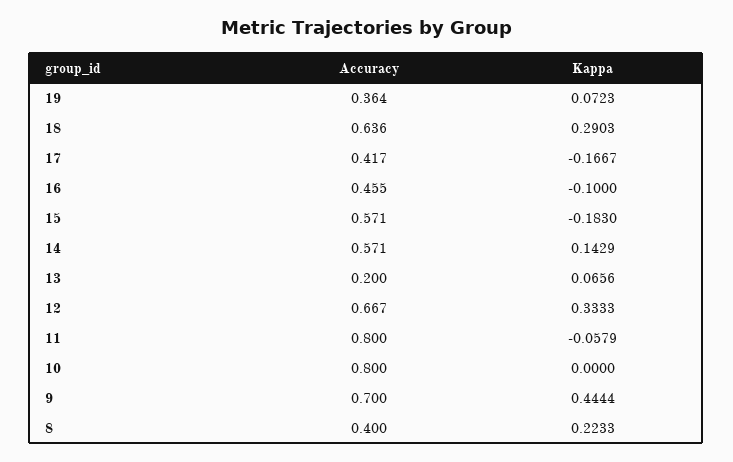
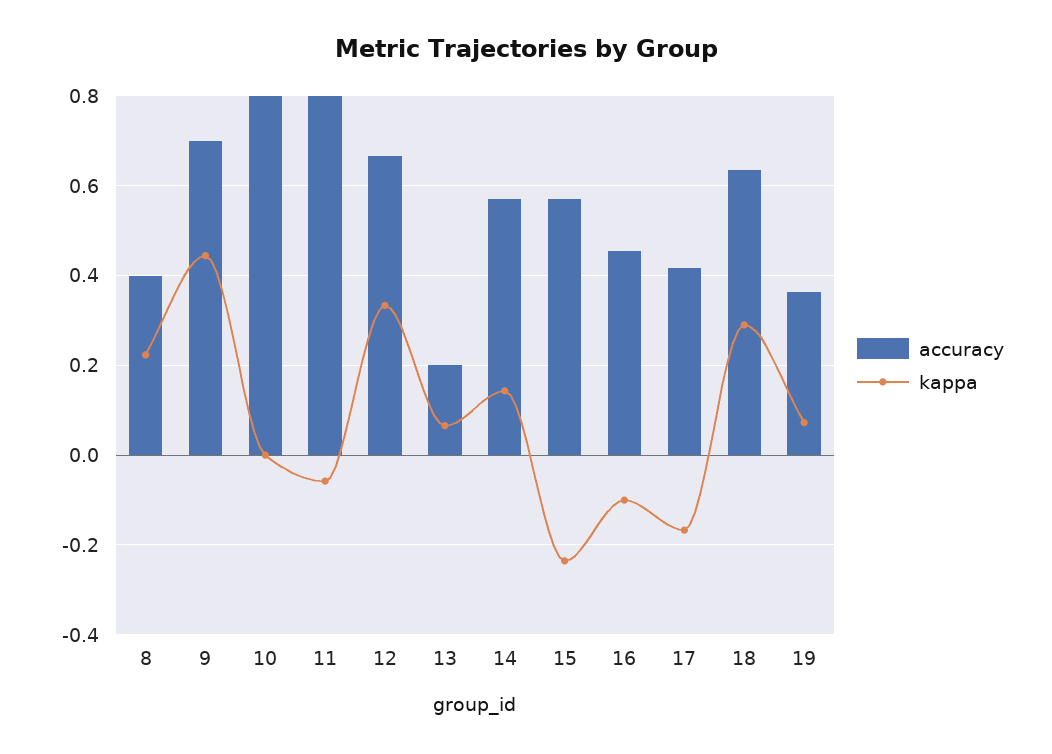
Kappa, 15: -0.183 -> -0.24

